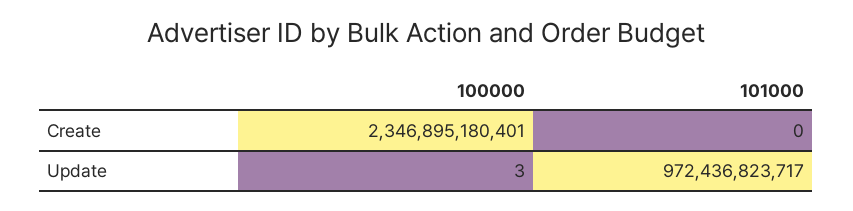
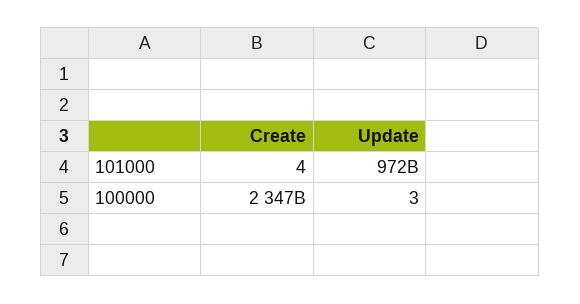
101000, Create: 0 -> 4

